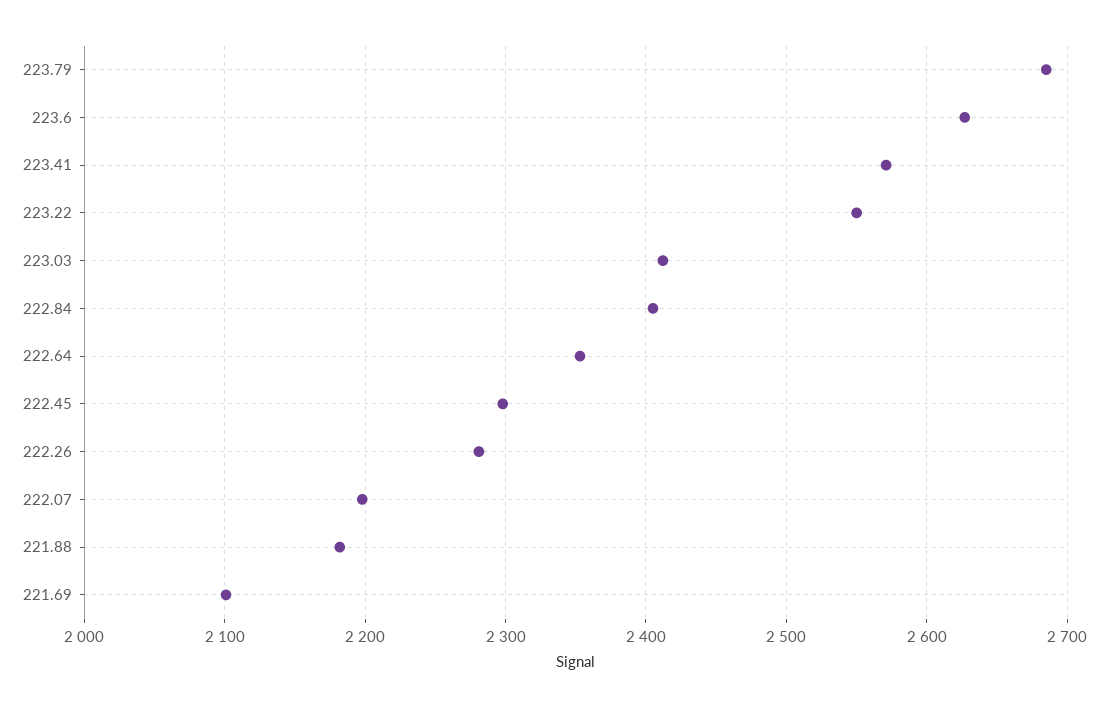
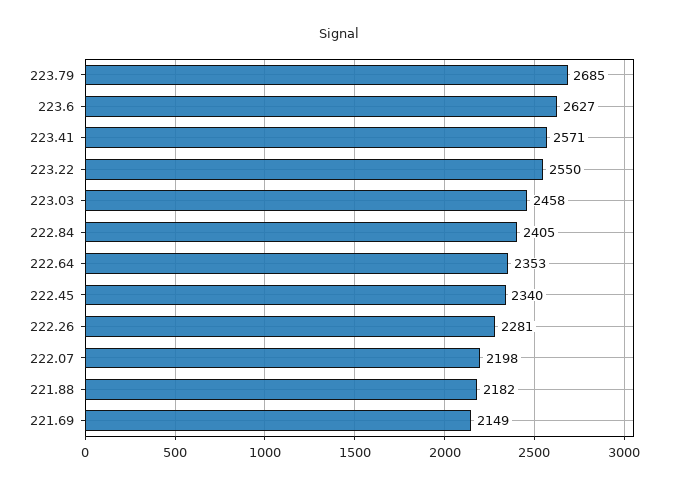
223.03: 2410 -> 2458
222.45: 2300 -> 2340
221.69: 2100 -> 2149

